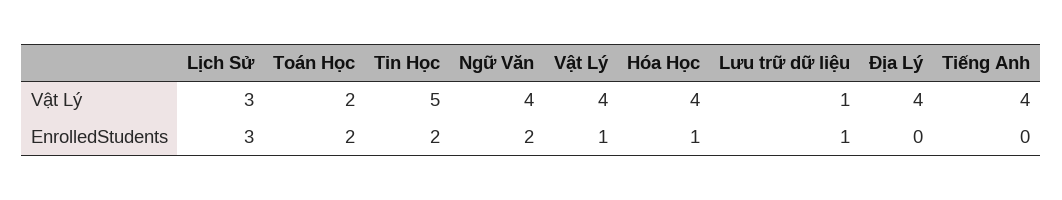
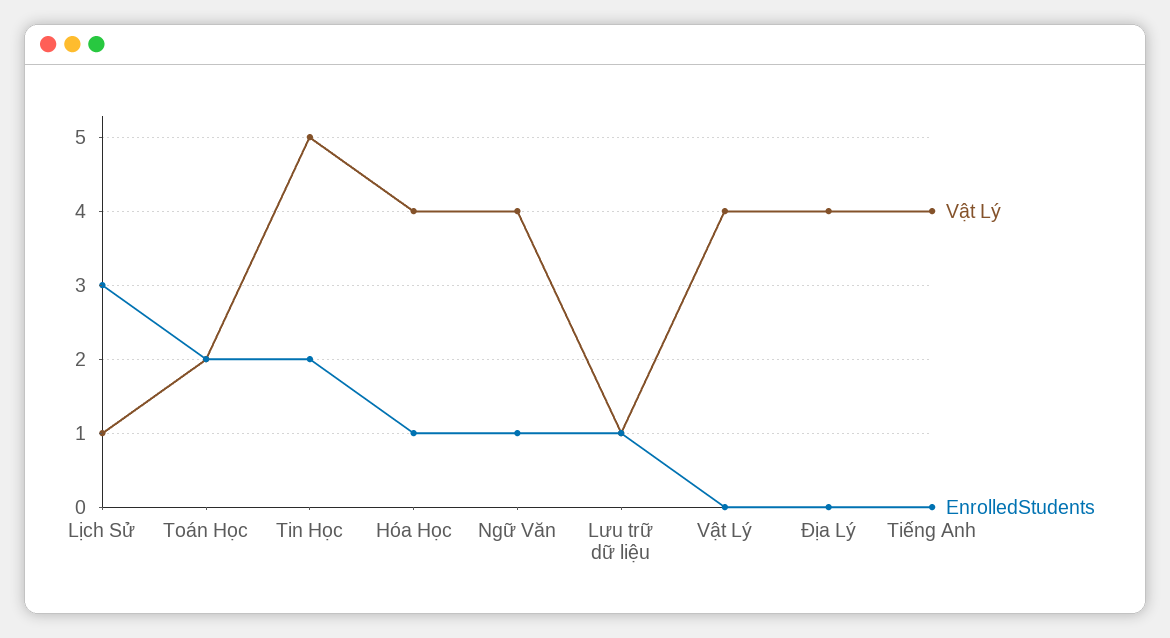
Vật Lý, Lịch Sử: 3 -> 1
EnrolledStudents, Ngữ Văn: 2 -> 1
EnrolledStudents, Vật Lý: 1 -> 0

